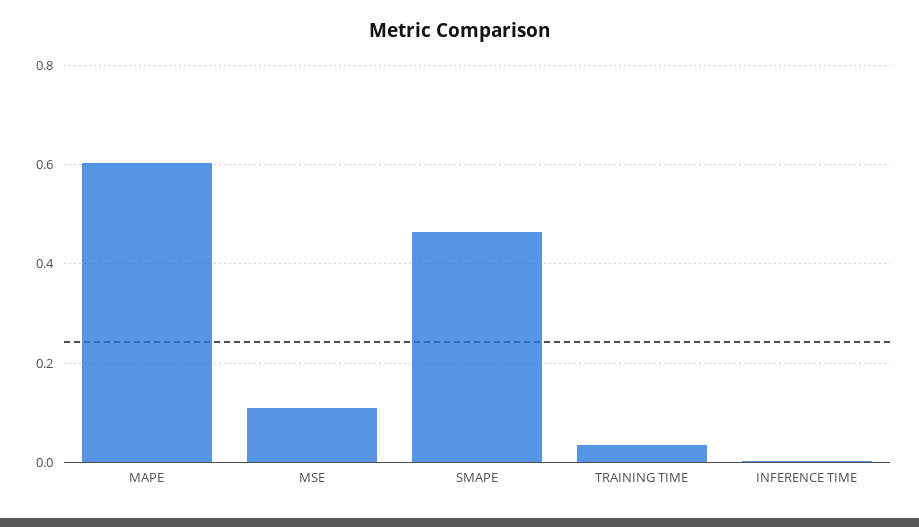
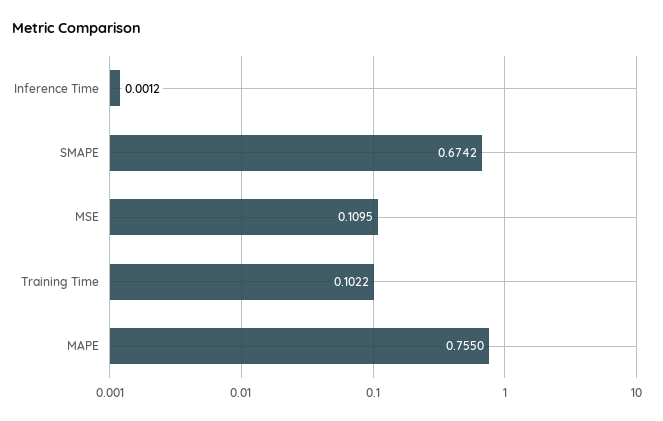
MAPE: 0.6 -> 0.755
SMAPE: 0.46 -> 0.6742
TRAINING TIME: 0.04 -> 0.1022

